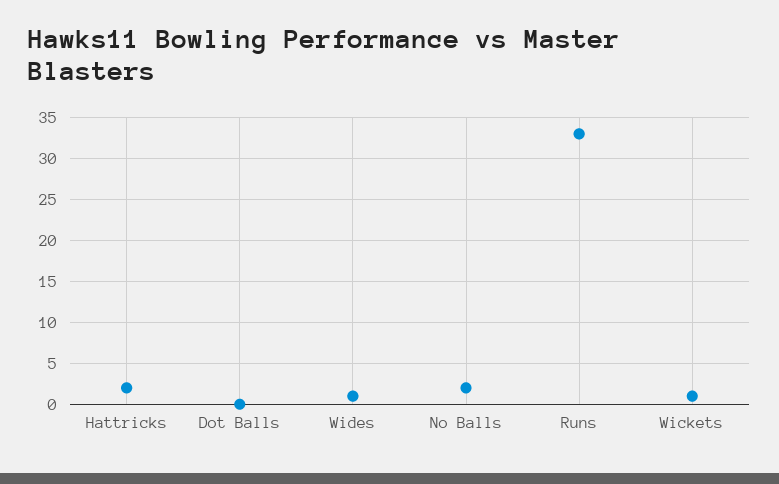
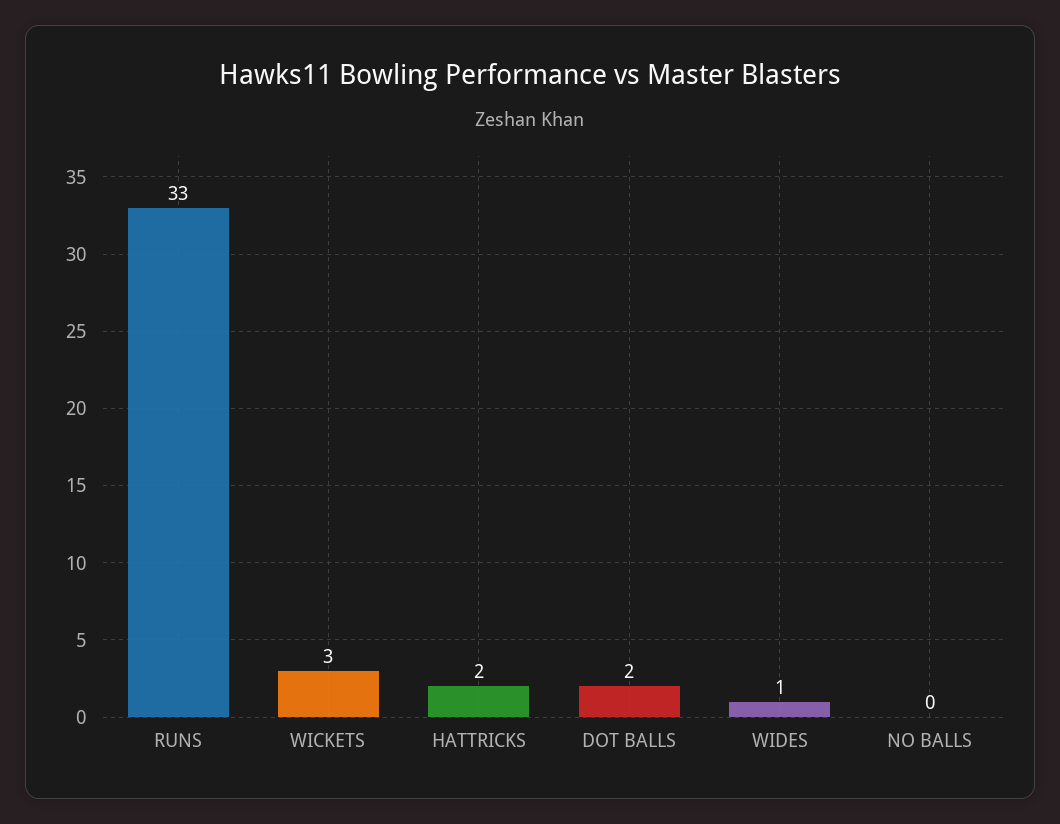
Dot Balls: 0 -> 2
No Balls: 2 -> 0
Wickets: 1 -> 3

